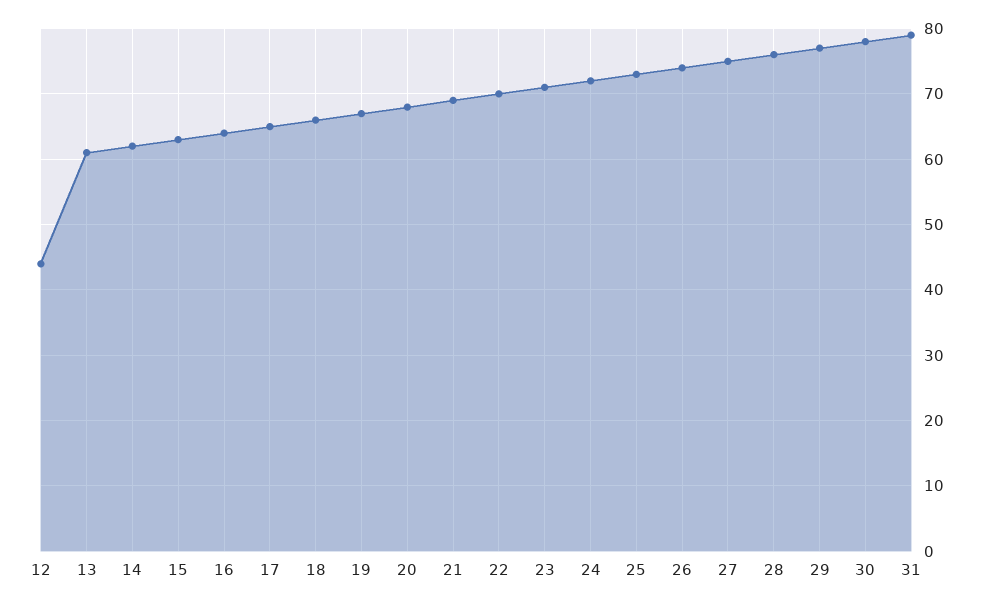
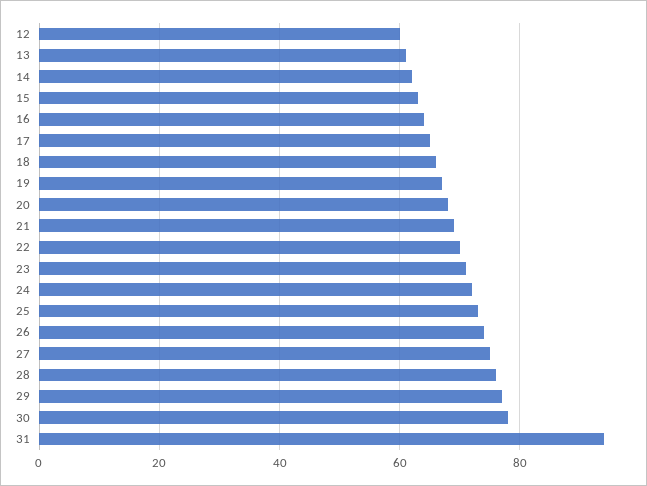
12: 44 -> 60
31: 79 -> 95

